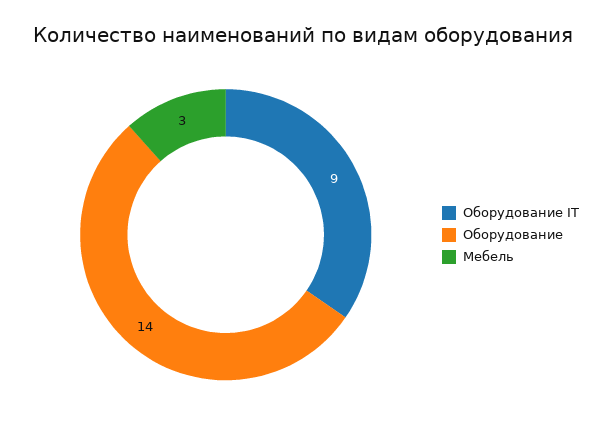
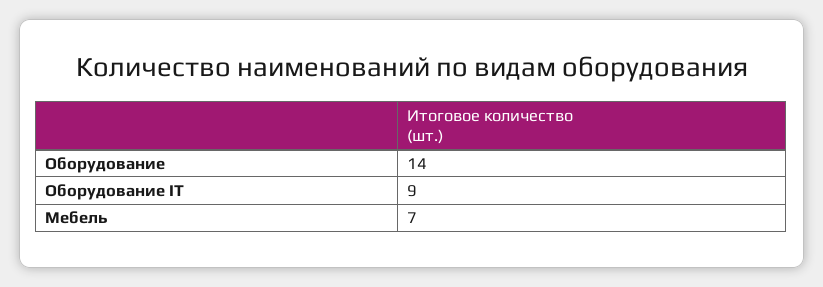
Мебель: 3 -> 7

